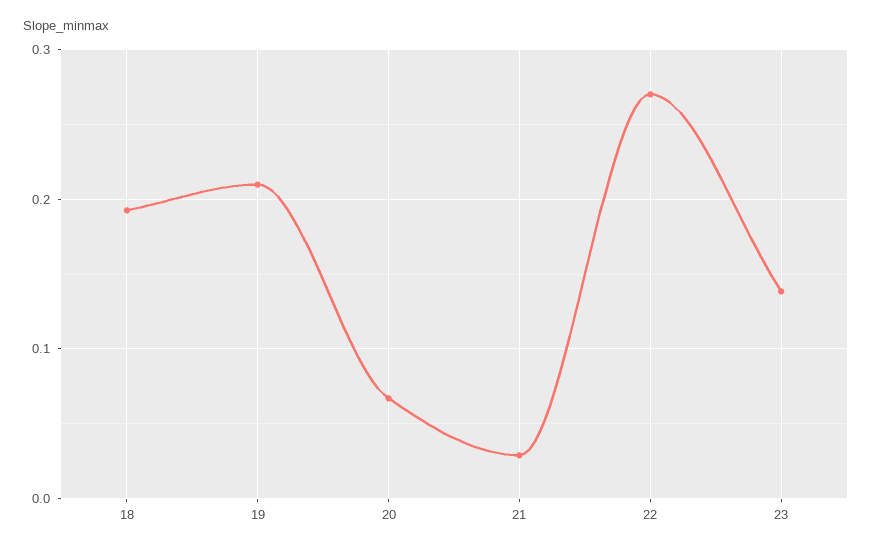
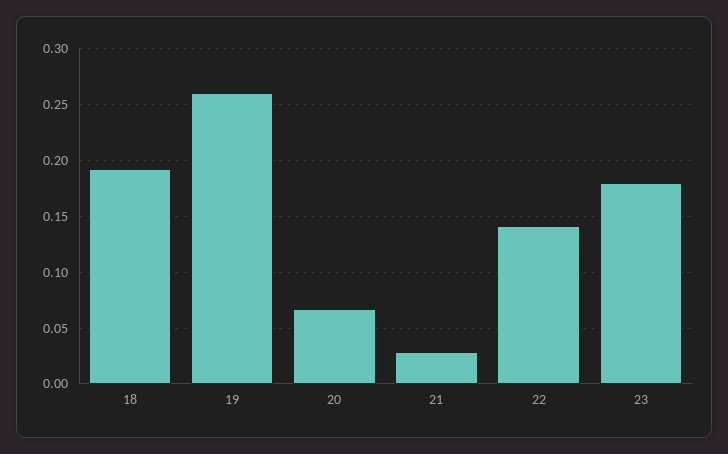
19: 0.21 -> 0.26
22: 0.27 -> 0.14
23: 0.14 -> 0.18

